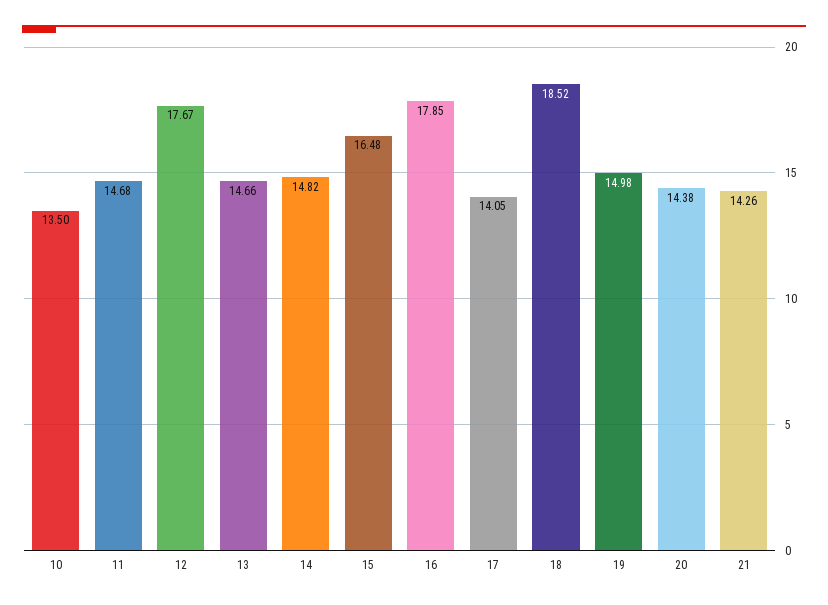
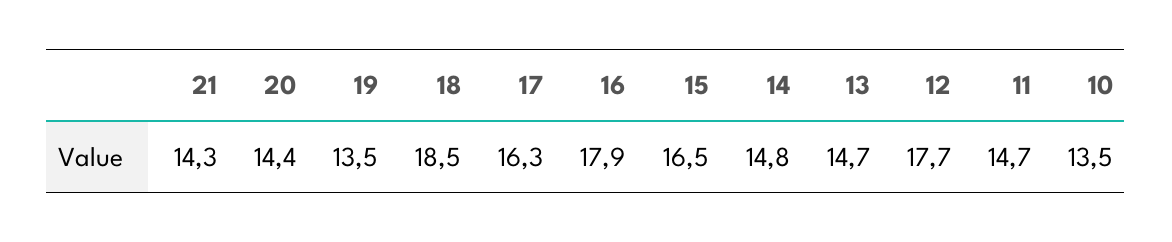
17: 14.05 -> 16.3
19: 14.98 -> 13.5

